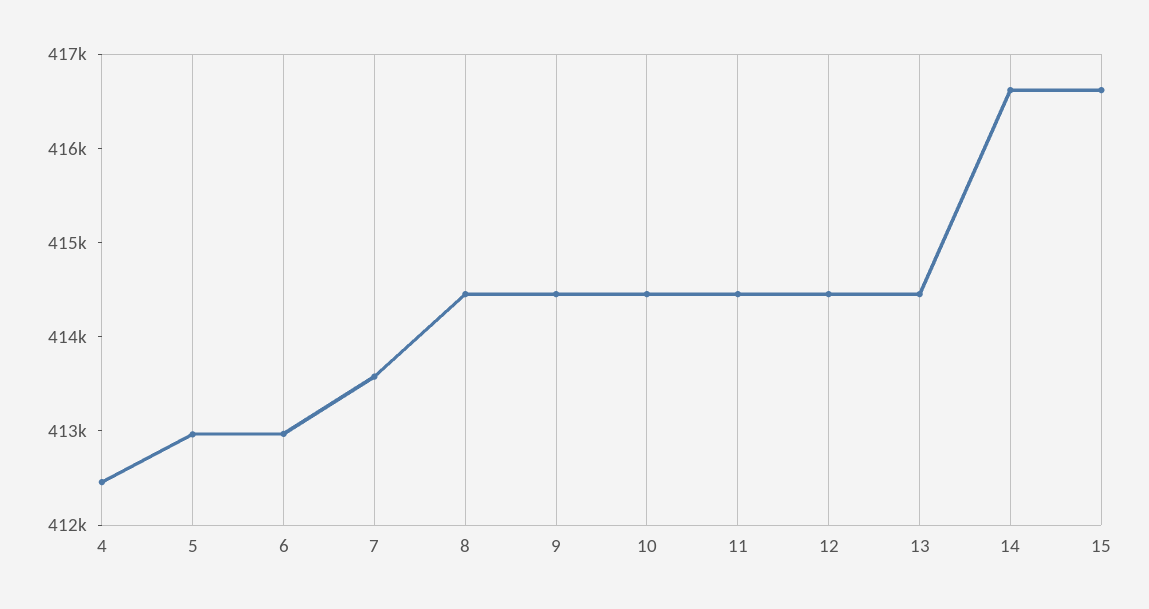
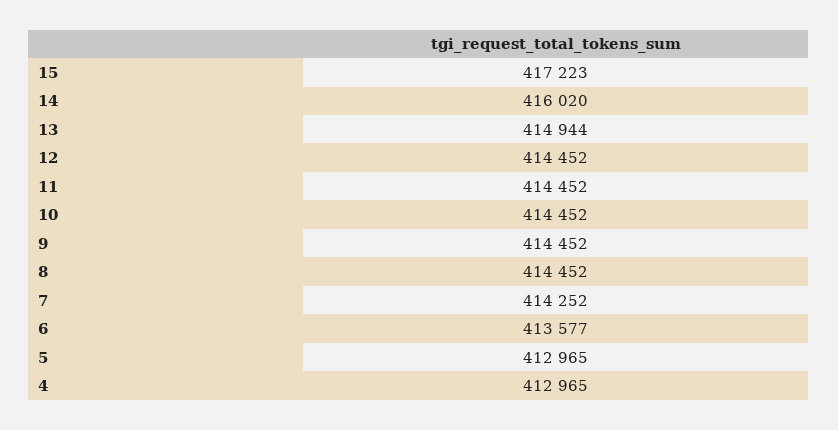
4: 412400 -> 412965
6: 413000 -> 413577
7: 413600 -> 414252
13: 414400 -> 414944
14: 416600 -> 416020
15: 416600 -> 417223

